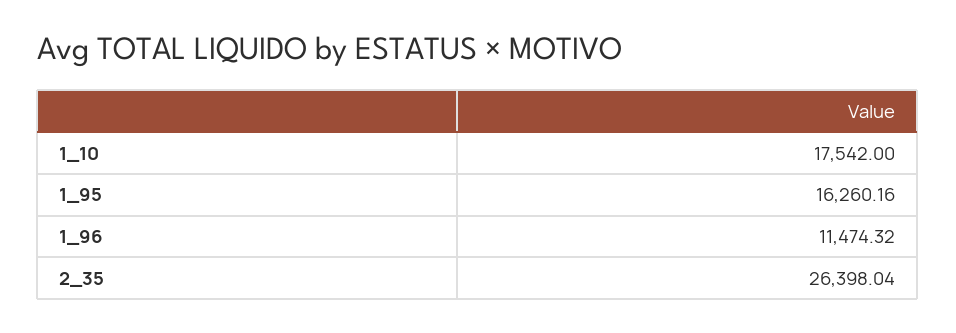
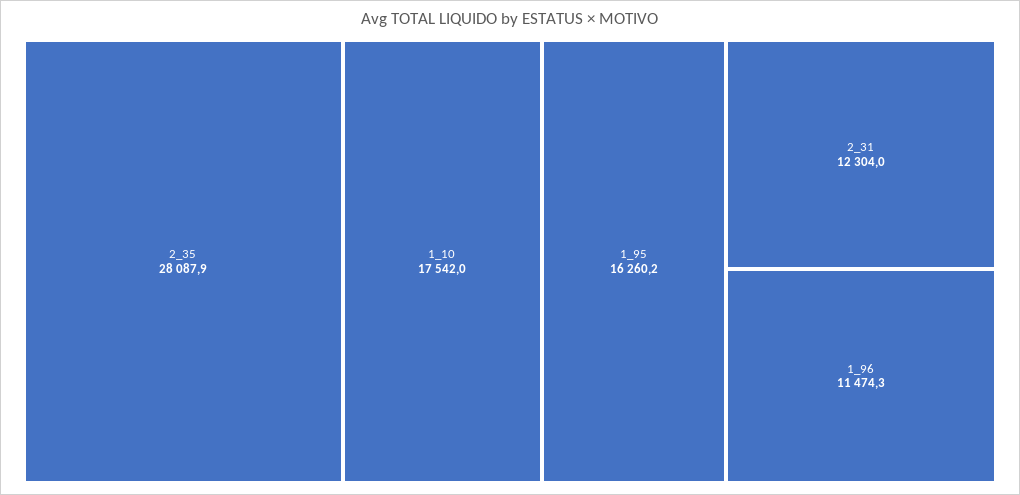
2_35: 26398.04 -> 28087.9
2_31: none -> 12304

